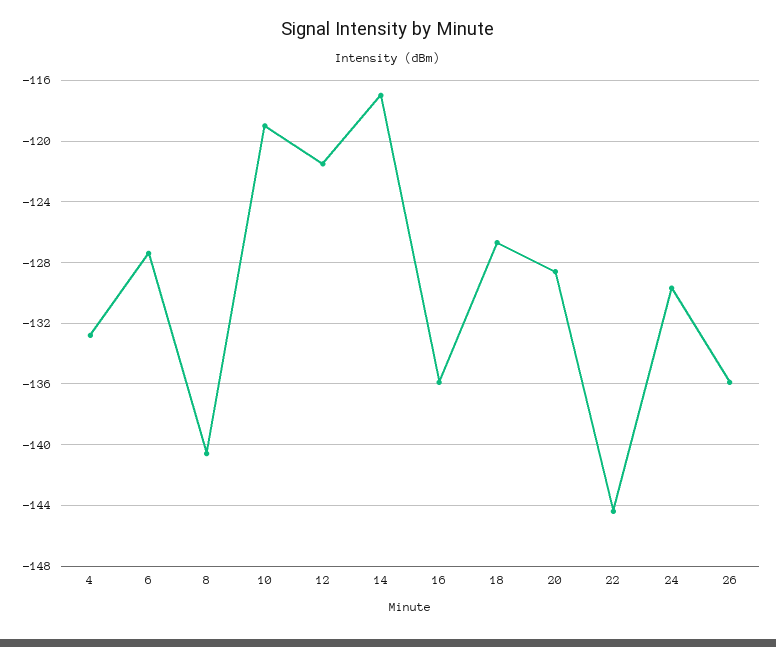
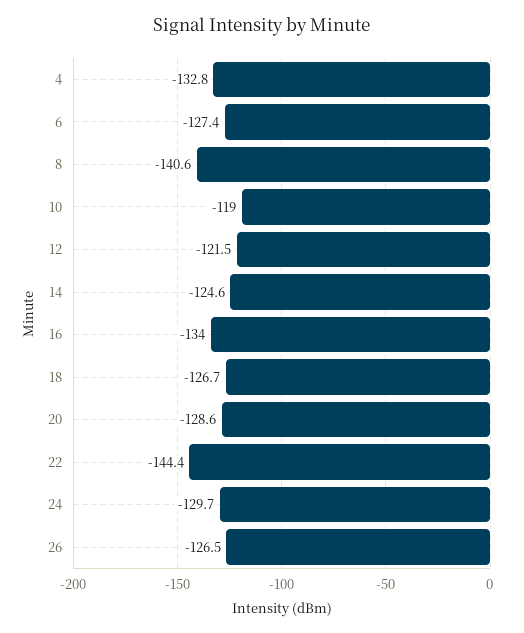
14: -117 -> -124.6
16: -136 -> -134
26: -136 -> -126.5

